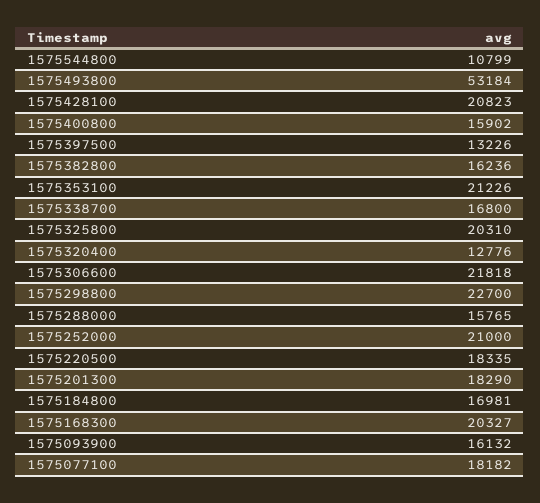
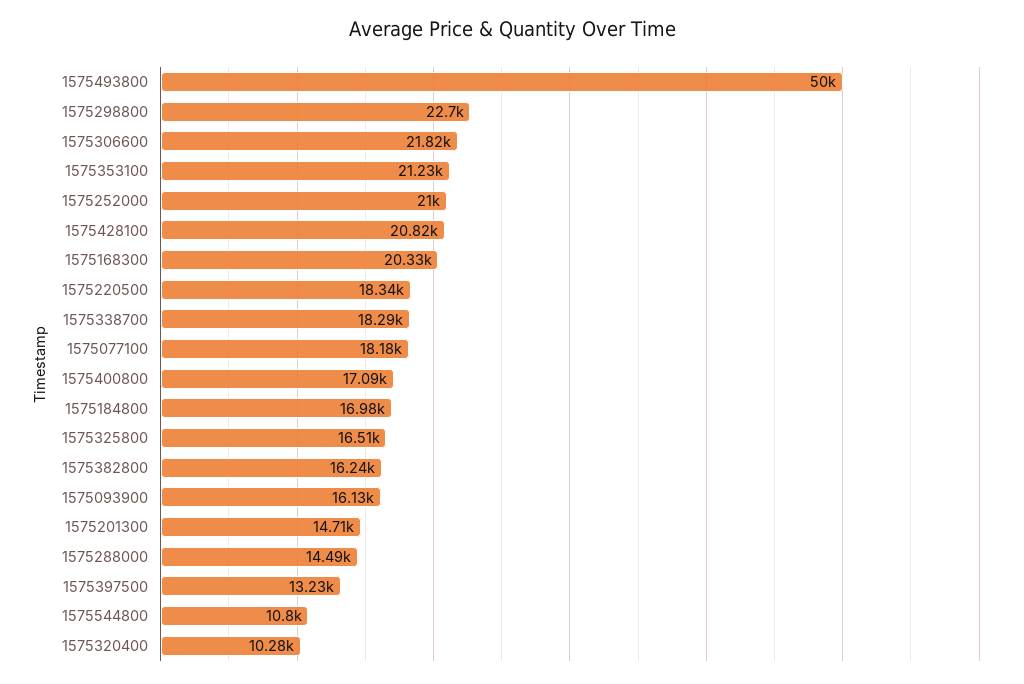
1575493800: 53184 -> 50000
1575400800: 15902 -> 17090
1575338700: 16800 -> 18290
1575325800: 20310 -> 16510
1575320400: 12776 -> 10280
1575288000: 15765 -> 14490
1575201300: 18290 -> 14710

